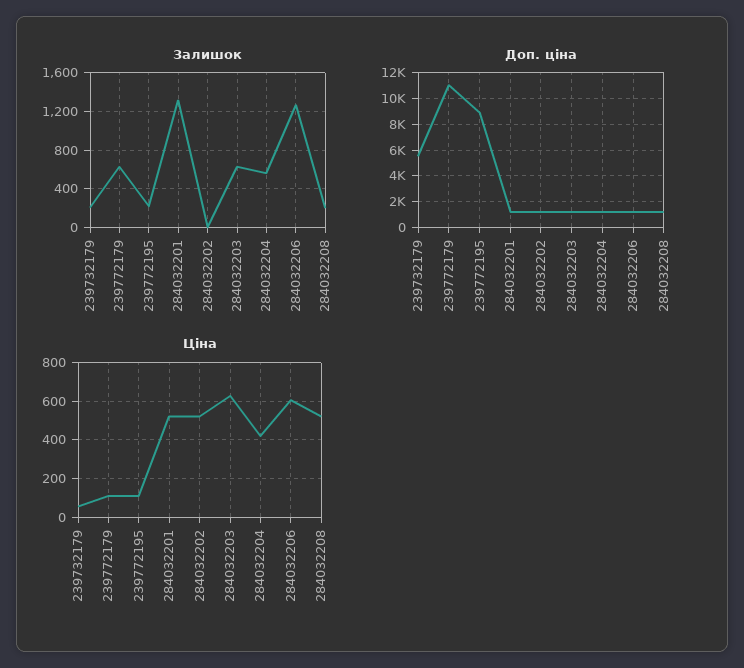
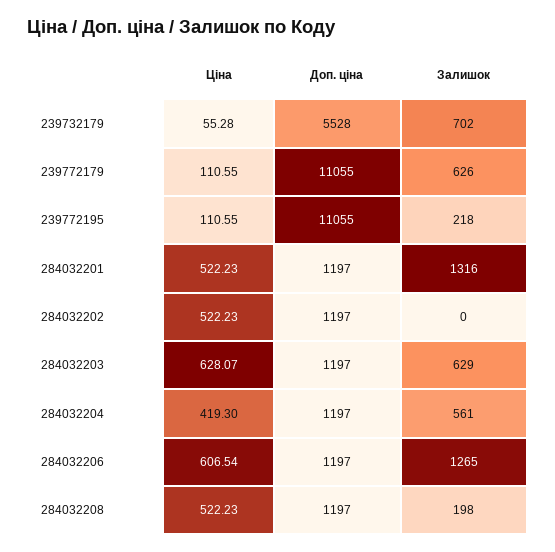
Залишок, 239732179: 200 -> 702
Доп. ціна, 239772195: 9000 -> 11055

